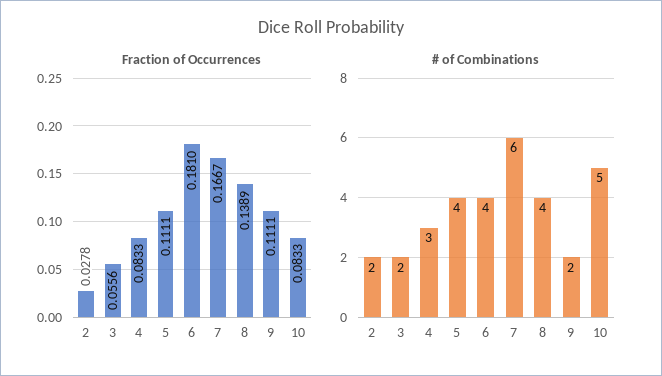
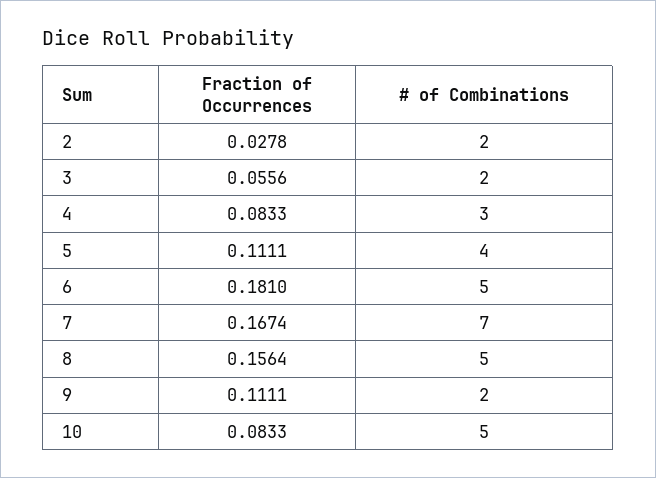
Fraction of Occurrences, 7: 0.1667 -> 0.1674
Fraction of Occurrences, 8: 0.1389 -> 0.1564
# of Combinations, 6: 4 -> 5
# of Combinations, 7: 6 -> 7
# of Combinations, 8: 4 -> 5

